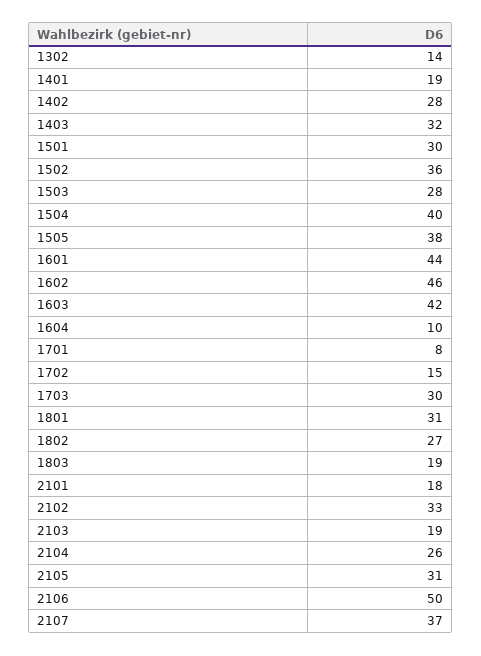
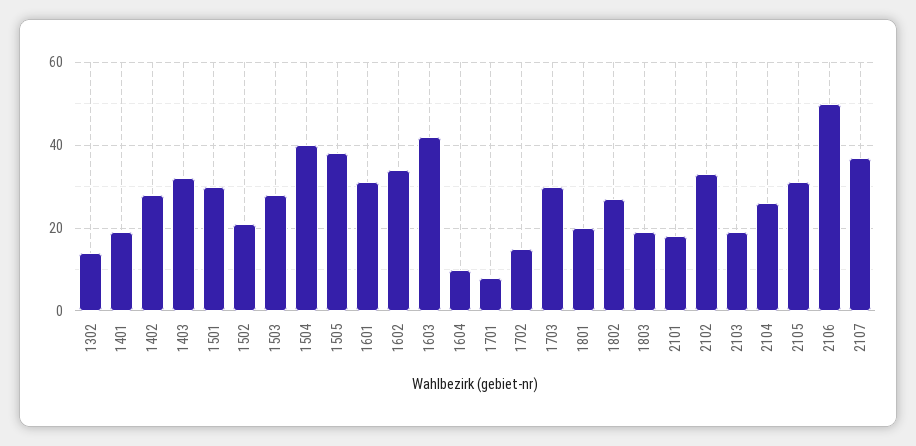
1502: 36 -> 20
1601: 44 -> 30
1602: 46 -> 35
1801: 31 -> 20

